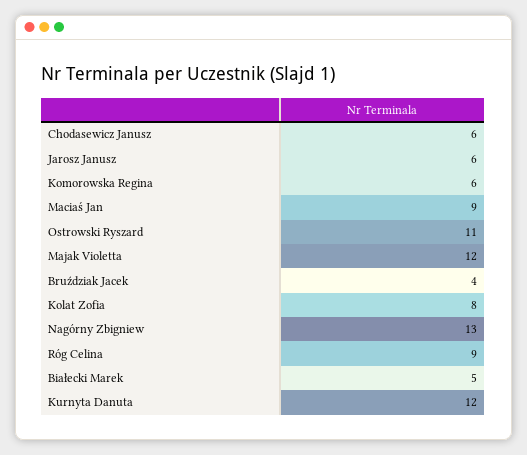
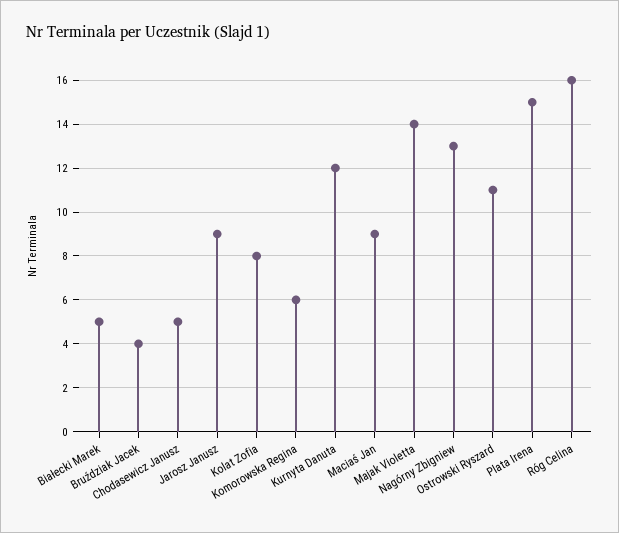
Chodasewicz Janusz: 6 -> 5
Jarosz Janusz: 6 -> 9
Majak Violetta: 12 -> 14
Róg Celina: 9 -> 16
Plata Irena: none -> 15

